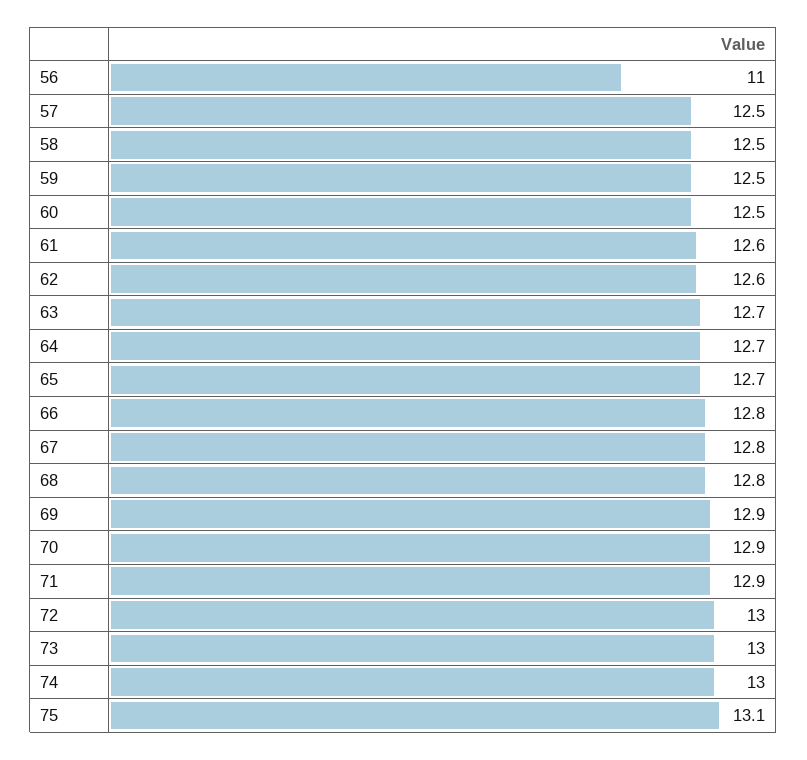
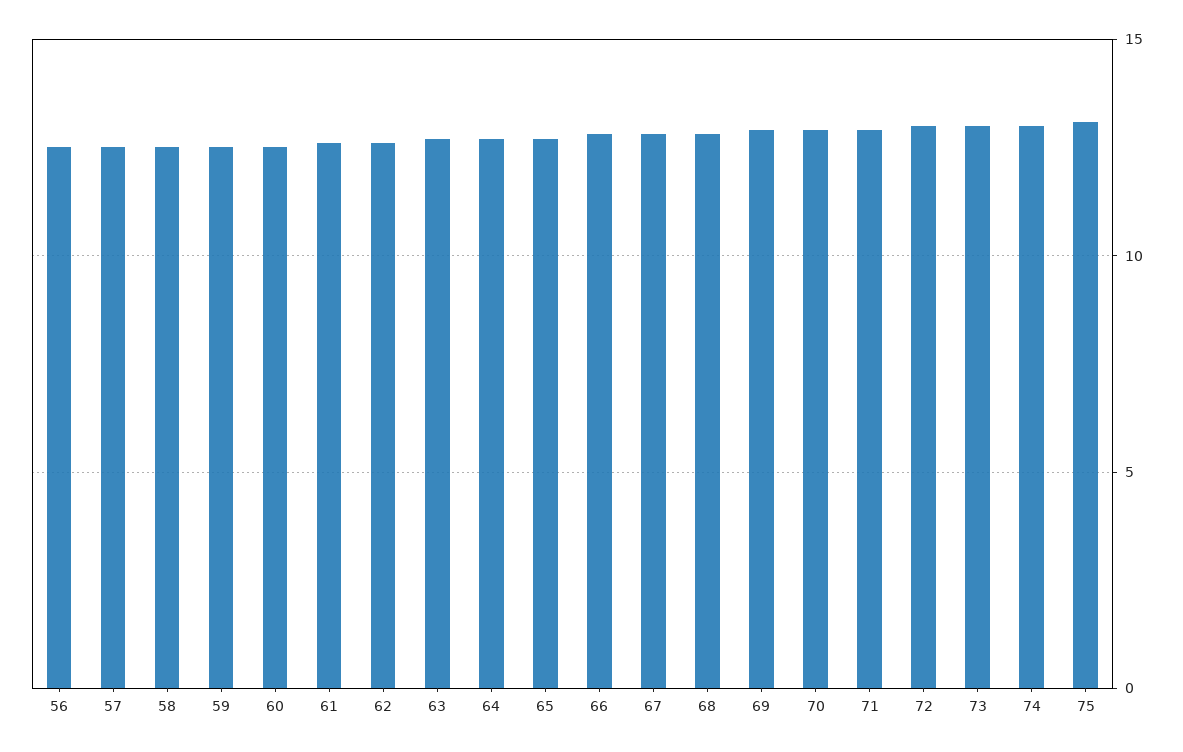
56: 11 -> 12.5

